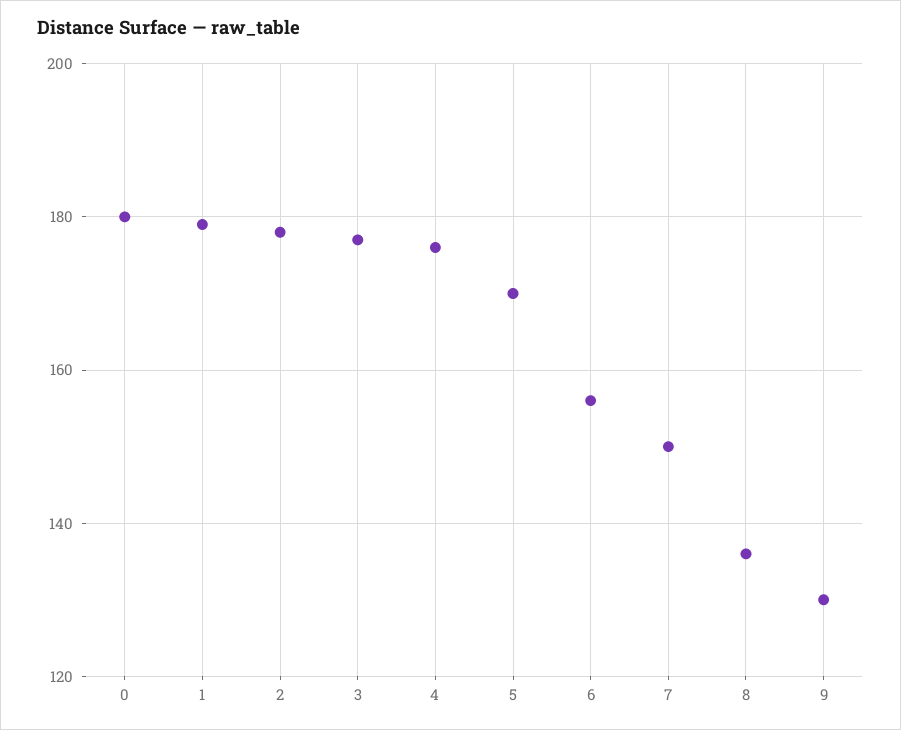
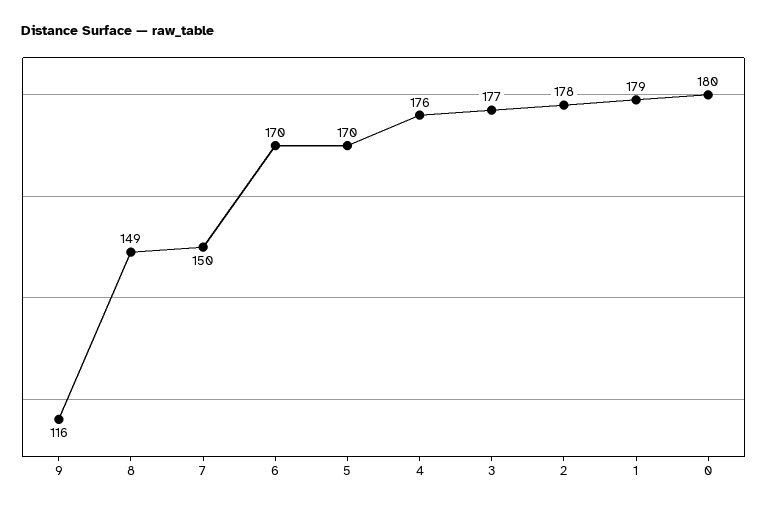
6: 155 -> 170
8: 135 -> 149
9: 130 -> 116

